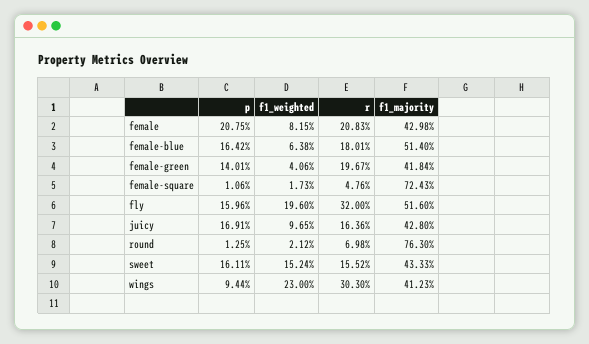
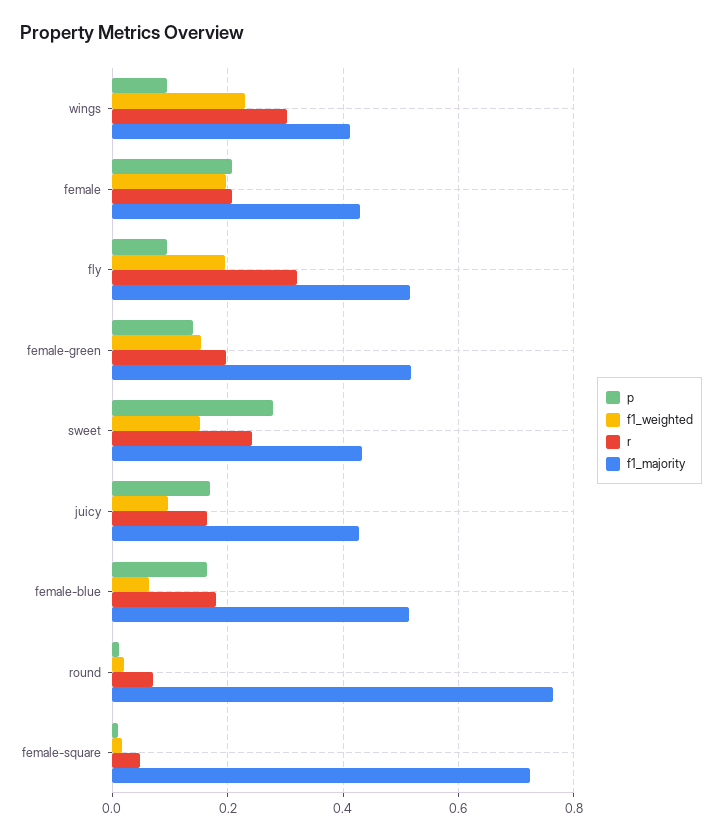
f1_weighted, female: 0.0815 -> 0.2
f1_weighted, female-green: 0.0406 -> 0.16
f1_majority, female-green: 0.4184 -> 0.52
p, fly: 0.1596 -> 0.1
p, sweet: 0.1611 -> 0.28
r, sweet: 0.1552 -> 0.24

